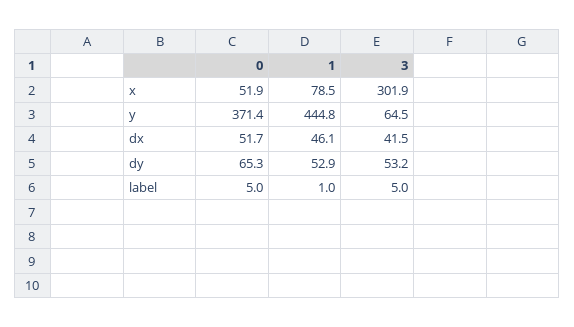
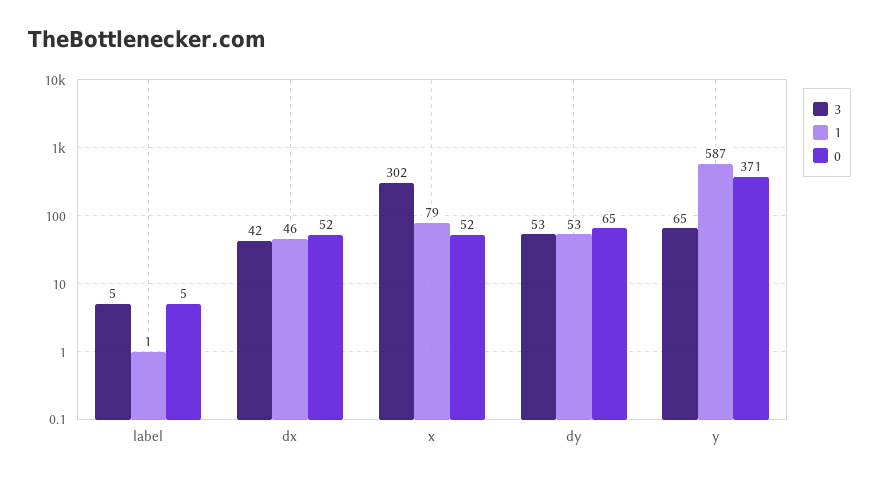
1, y: 444.8 -> 587

